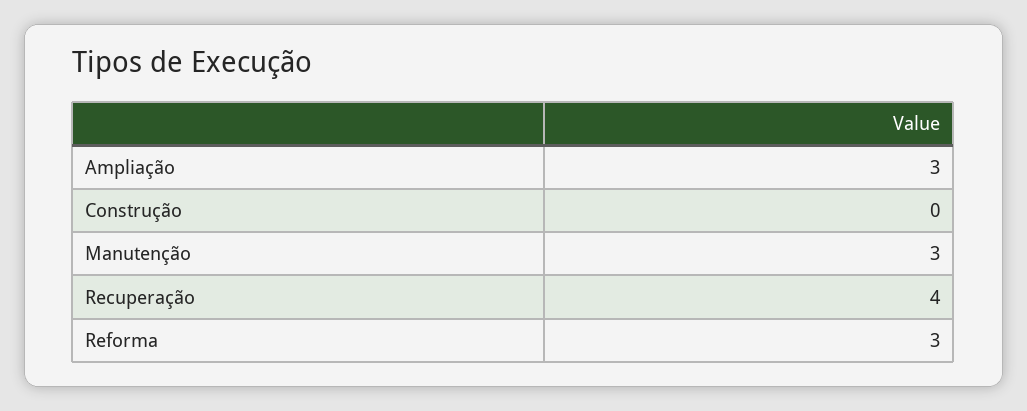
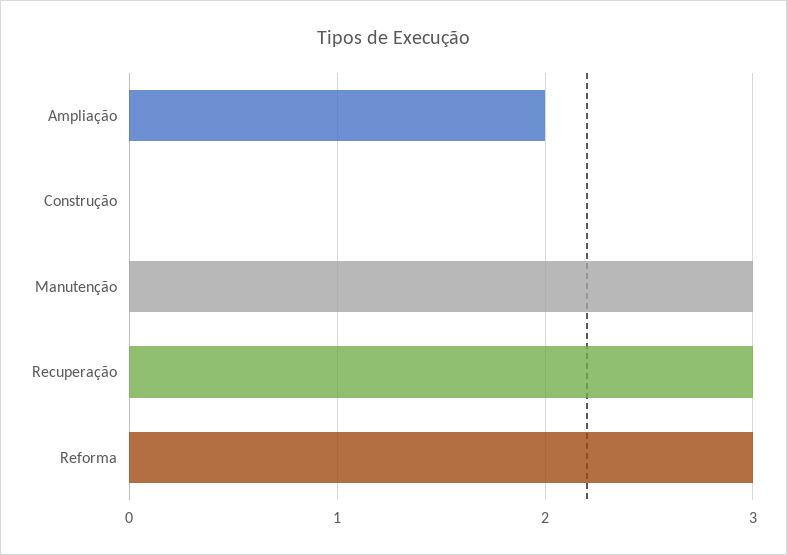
Ampliação: 3 -> 2
Recuperação: 4 -> 3

